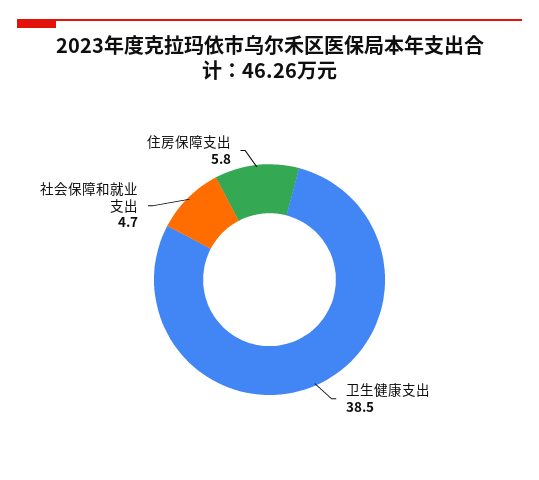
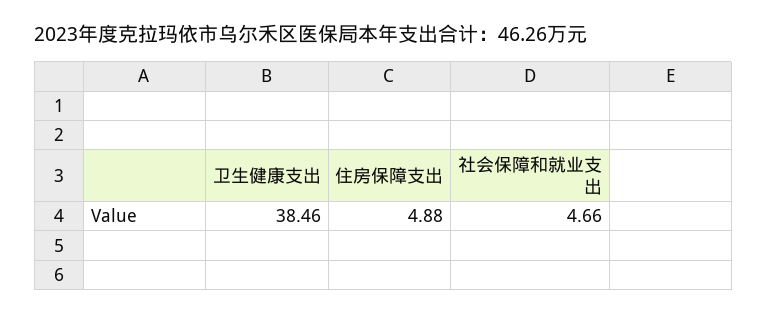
住房保障支出: 5.8 -> 4.88

